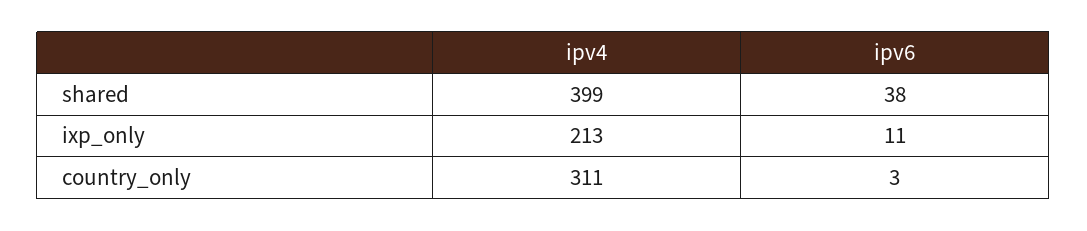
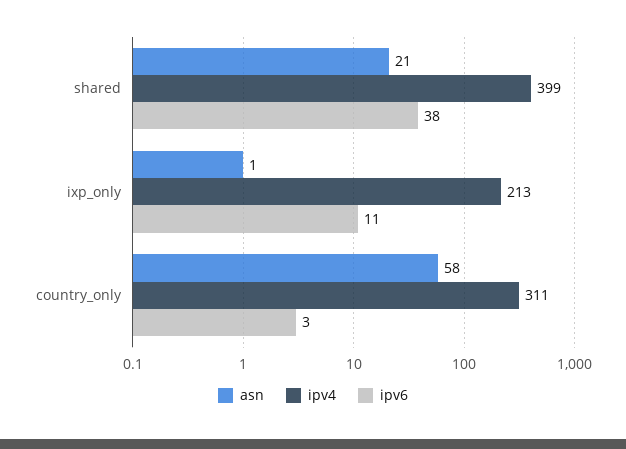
asn, shared: none -> 21
asn, ixp_only: none -> 1
asn, country_only: none -> 58

